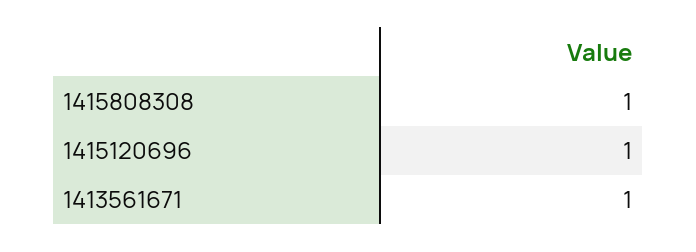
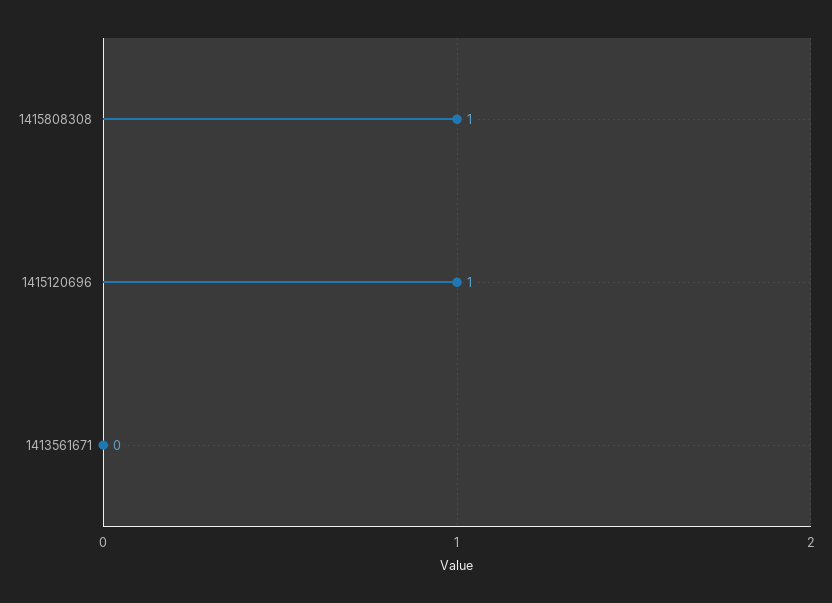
1413561671: 1 -> 0

